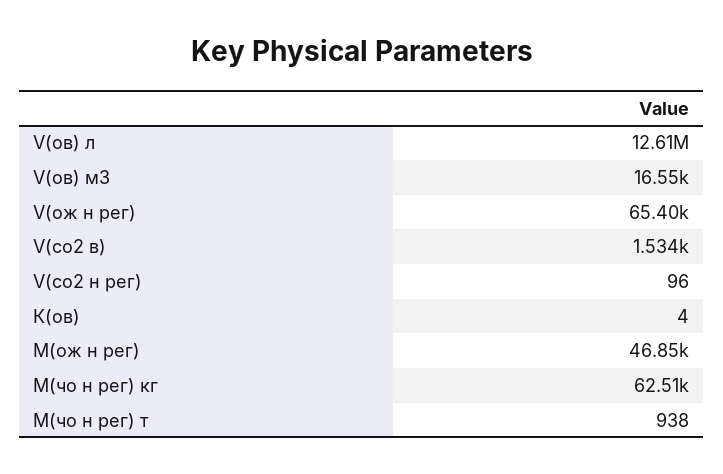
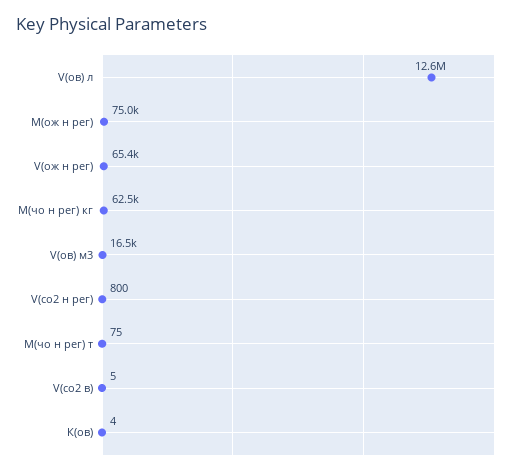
V(со2 в): 1534 -> 5
V(со2 н рег): 96 -> 800
М(ож н рег): 46850 -> 75000
М(чо н рег) т: 938 -> 75

